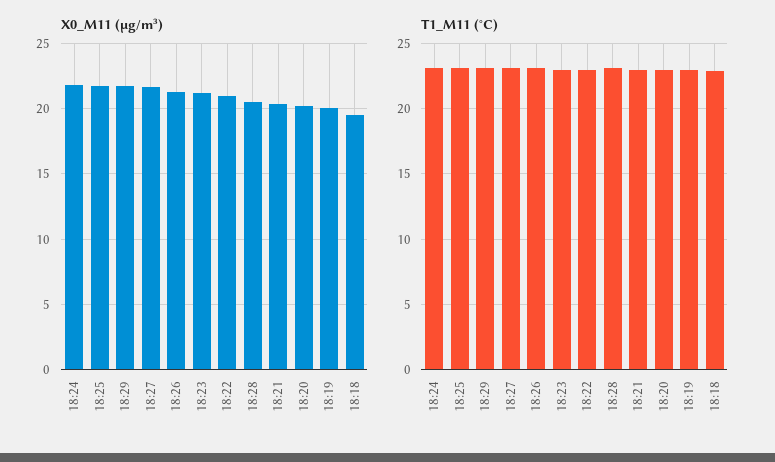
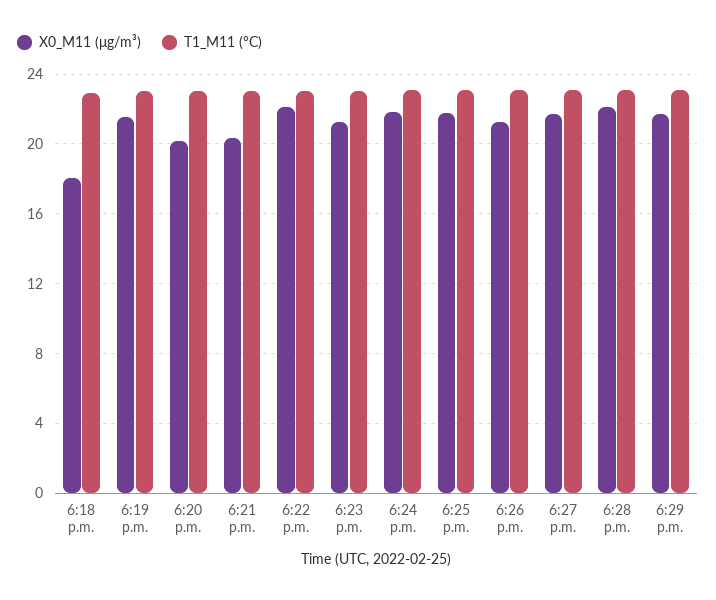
X0_M11 (μg/m³), 18:22: 21 -> 22
X0_M11 (μg/m³), 18:28: 20.5 -> 22
X0_M11 (μg/m³), 18:19: 20 -> 21.5
X0_M11 (μg/m³), 18:18: 19.5 -> 18

